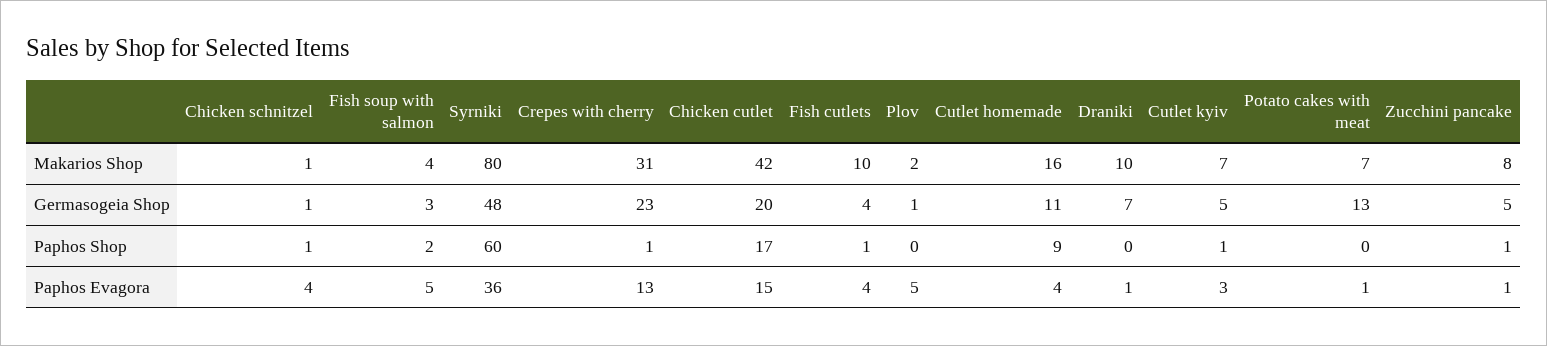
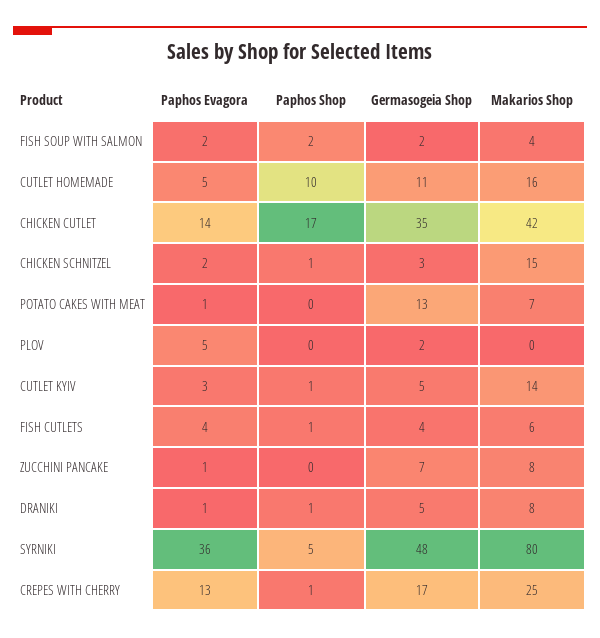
Chicken schnitzel, Makarios Shop: 1 -> 15
Crepes with cherry, Makarios Shop: 31 -> 25
Fish cutlets, Makarios Shop: 10 -> 6
Plov, Makarios Shop: 2 -> 0
Draniki, Makarios Shop: 10 -> 8
Cutlet kyiv, Makarios Shop: 7 -> 14
Chicken schnitzel, Germasogeia Shop: 1 -> 3
Fish soup with salmon, Germasogeia Shop: 3 -> 2
Crepes with cherry, Germasogeia Shop: 23 -> 17
Chicken cutlet, Germasogeia Shop: 20 -> 35
Plov, Germasogeia Shop: 1 -> 2
Draniki, Germasogeia Shop: 7 -> 5
Zucchini pancake, Germasogeia Shop: 5 -> 7
Syrniki, Paphos Shop: 60 -> 5
Cutlet homemade, Paphos Shop: 9 -> 10
Draniki, Paphos Shop: 0 -> 1
Zucchini pancake, Paphos Shop: 1 -> 0
Chicken schnitzel, Paphos Evagora: 4 -> 2
Fish soup with salmon, Paphos Evagora: 5 -> 2
Chicken cutlet, Paphos Evagora: 15 -> 14
Cutlet homemade, Paphos Evagora: 4 -> 5

